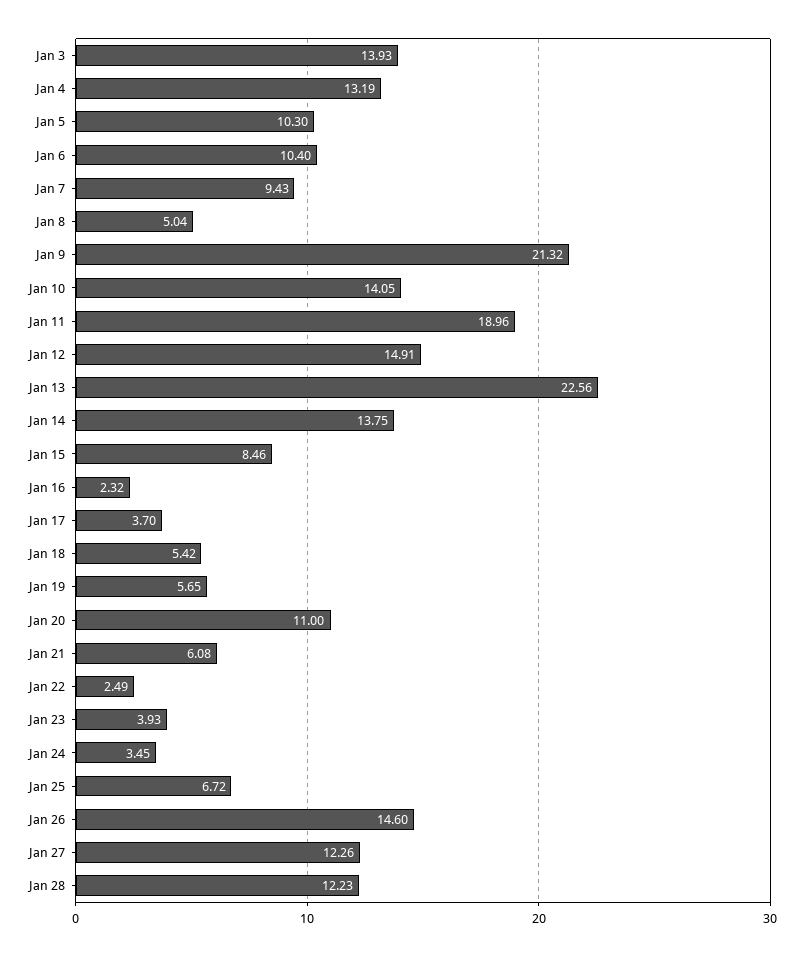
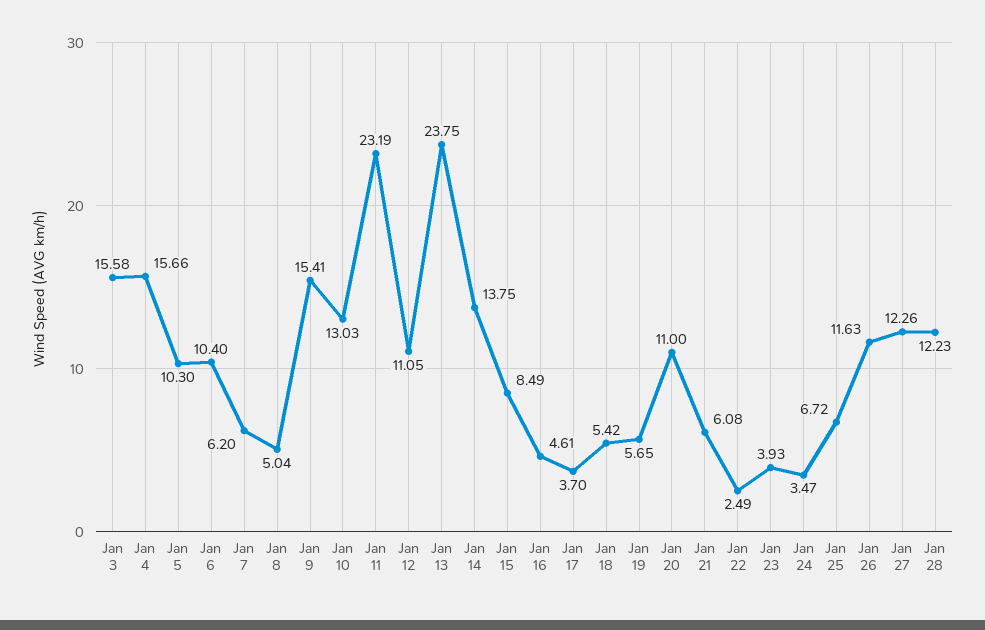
Jan 3: 13.93 -> 15.58
Jan 4: 13.19 -> 15.66
Jan 7: 9.43 -> 6.2
Jan 9: 21.32 -> 15.41
Jan 10: 14.05 -> 13.03
Jan 11: 18.96 -> 23.19
Jan 12: 14.91 -> 11.05
Jan 13: 22.56 -> 23.75
Jan 15: 8.46 -> 8.49
Jan 16: 2.32 -> 4.61
Jan 24: 3.45 -> 3.47
Jan 26: 14.6 -> 11.63

